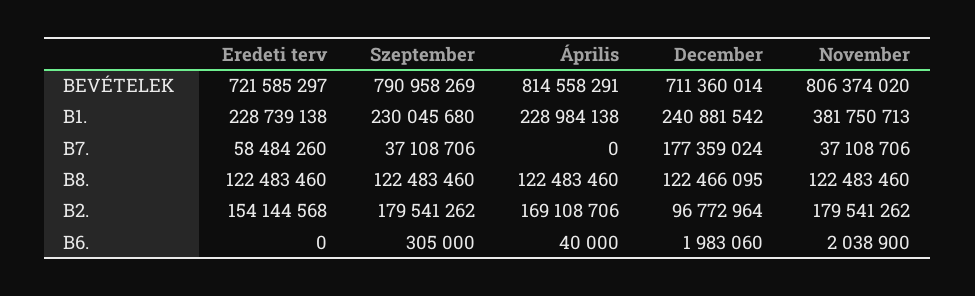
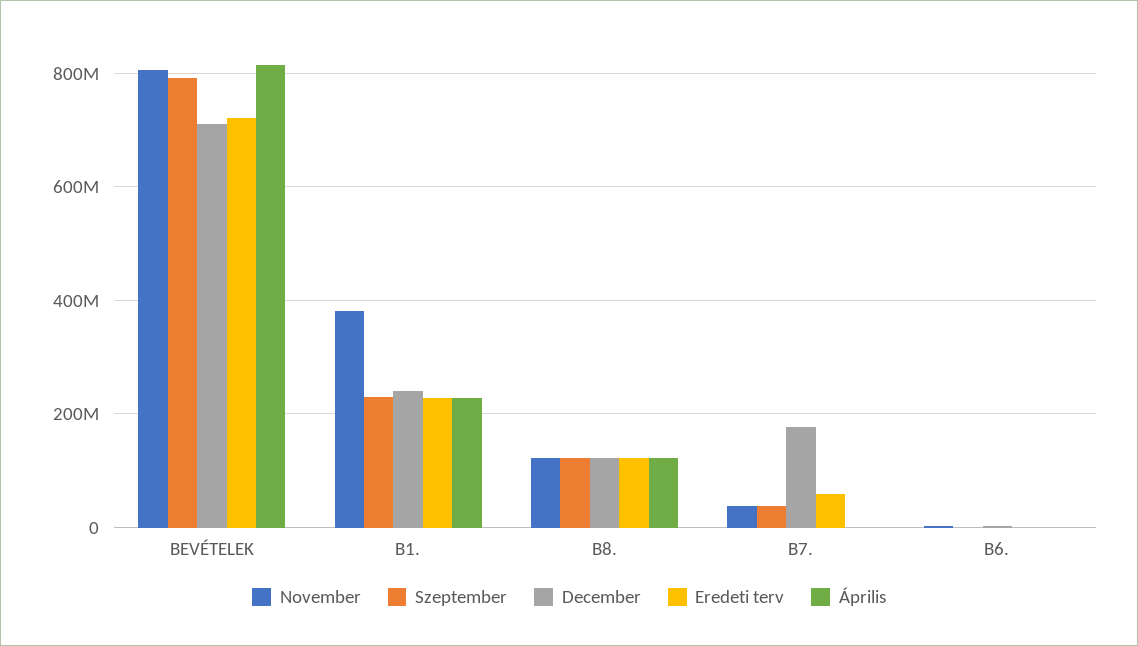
Eredeti terv, B2.: 154144568 -> none
Szeptember, B2.: 179541262 -> none
Április, B2.: 169108706 -> none
December, B2.: 96772964 -> none
November, B2.: 179541262 -> none

